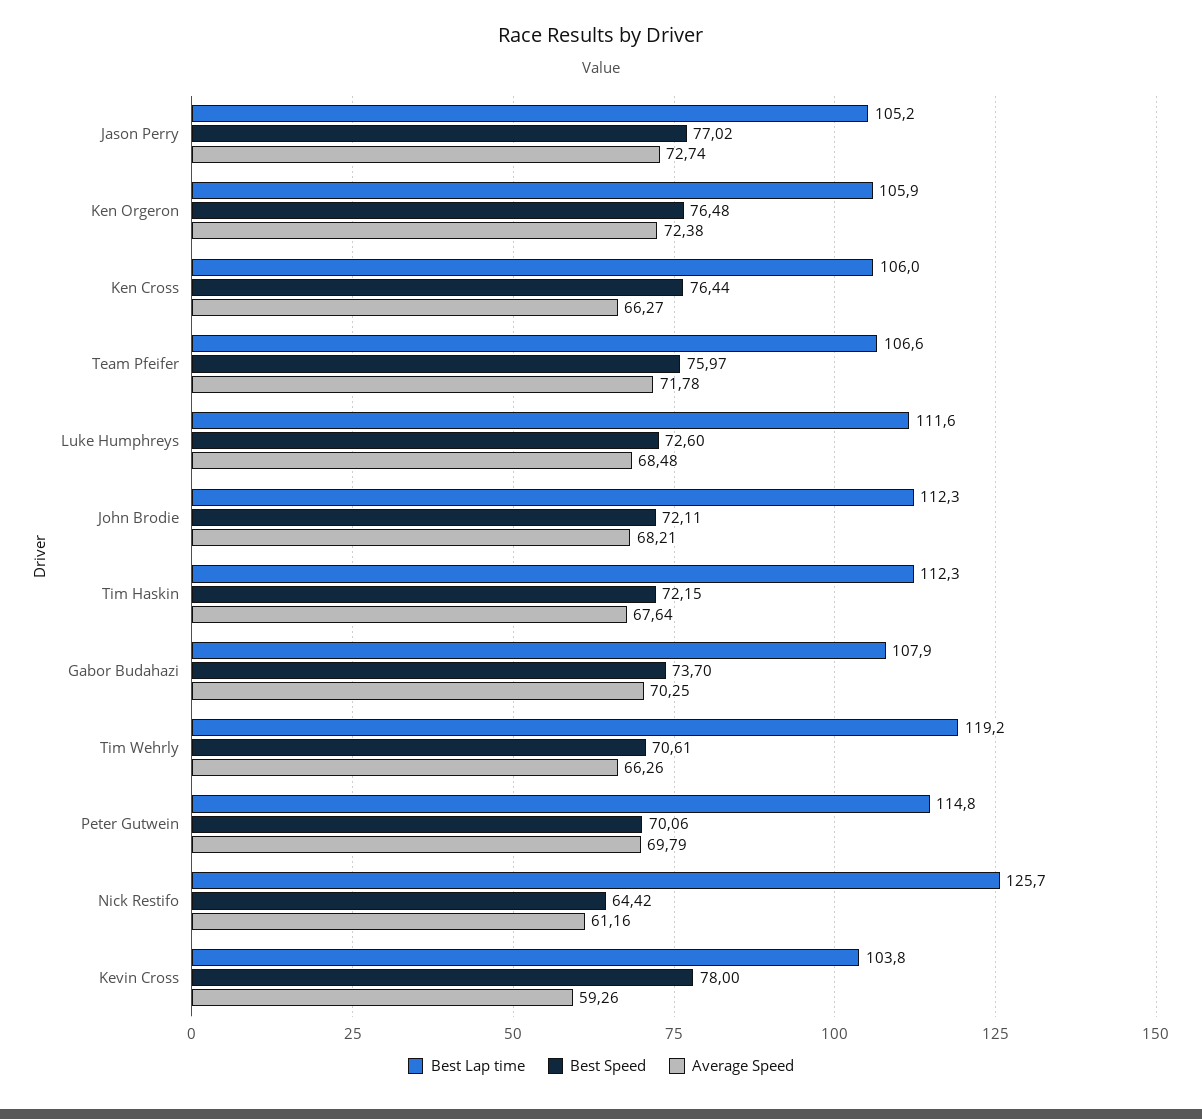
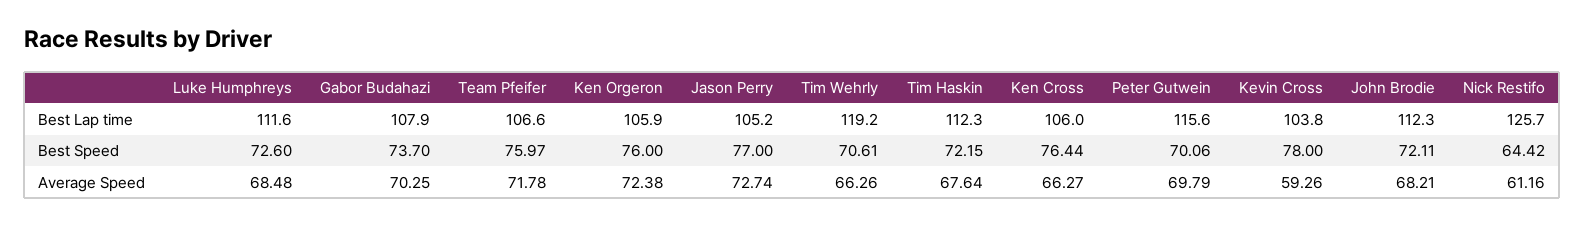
Best Speed, Jason Perry: 77.02 -> 77
Best Speed, Ken Orgeron: 76.48 -> 76
Best Lap time, Peter Gutwein: 114.8 -> 115.6

